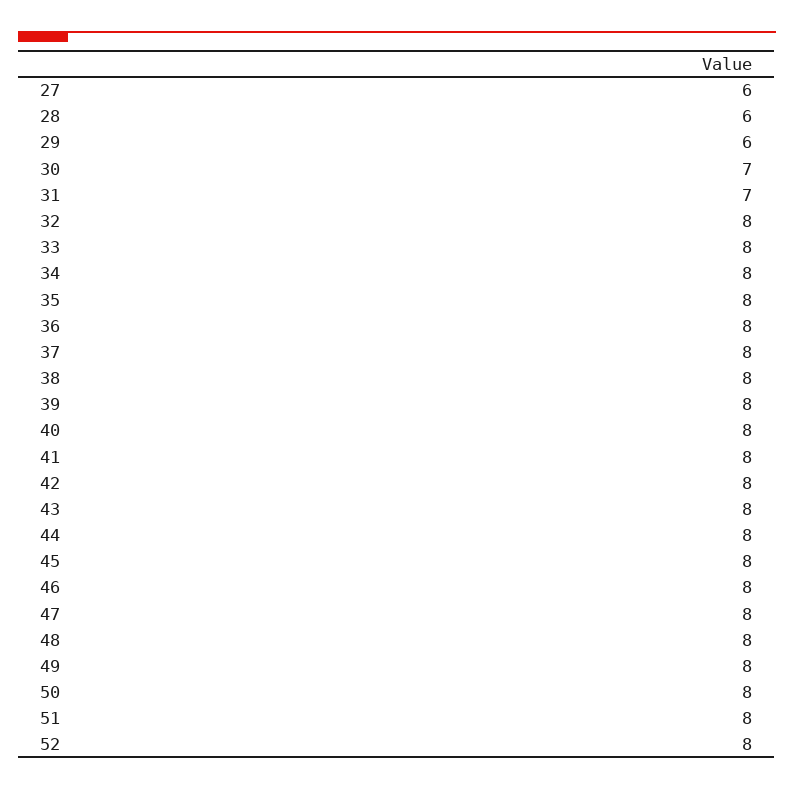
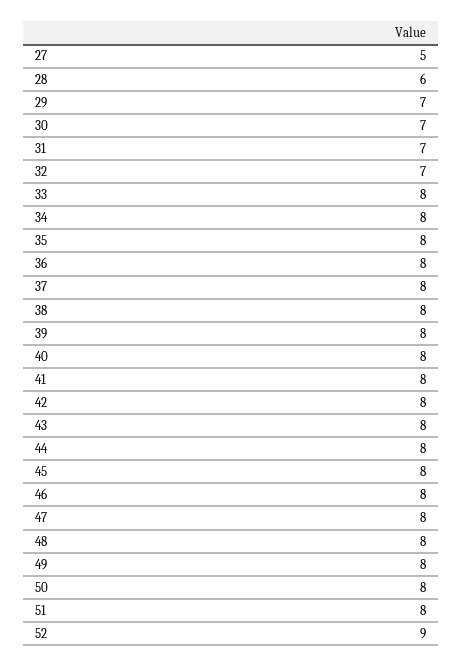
27: 6 -> 5
29: 6 -> 7
32: 8 -> 7
52: 8 -> 9

